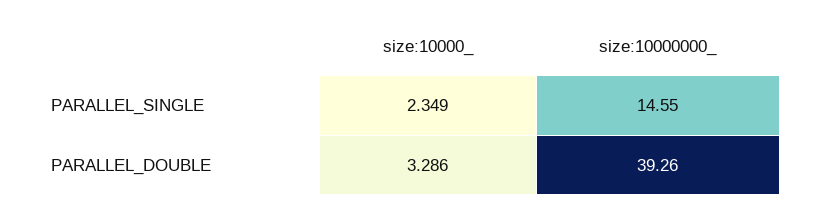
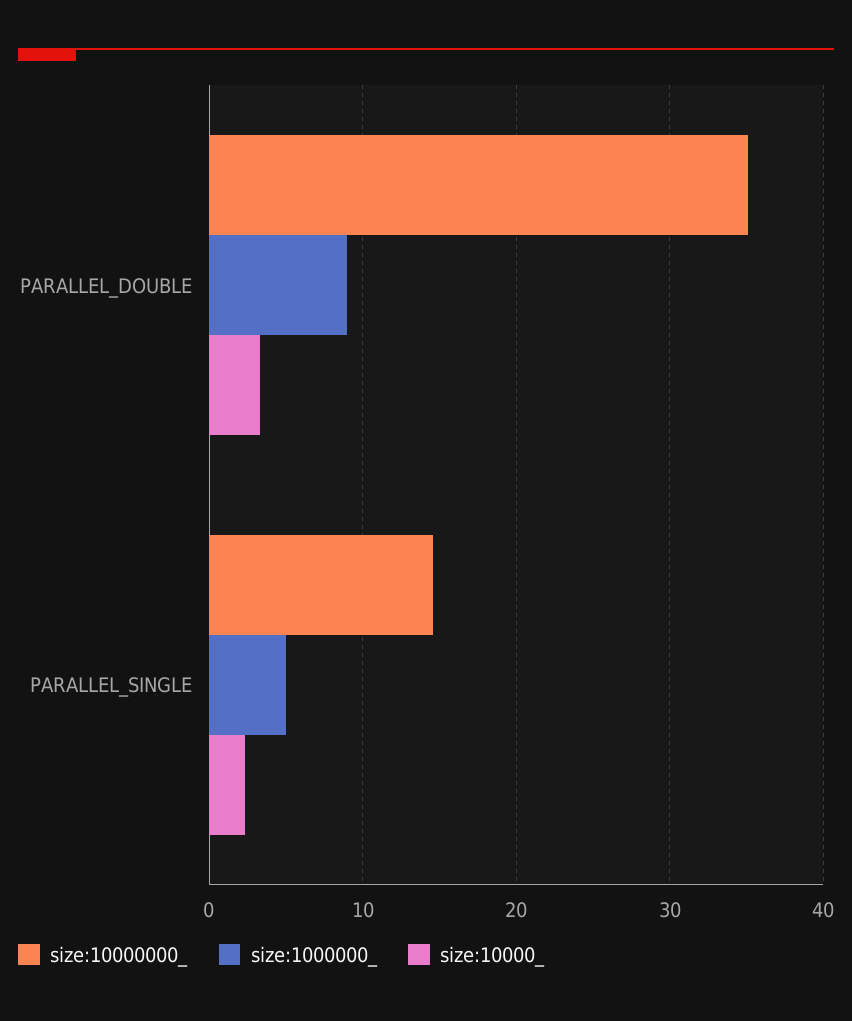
size:10000000_, PARALLEL_DOUBLE: 39.26 -> 35
size:1000000_, PARALLEL_DOUBLE: none -> 9
size:1000000_, PARALLEL_SINGLE: none -> 5

